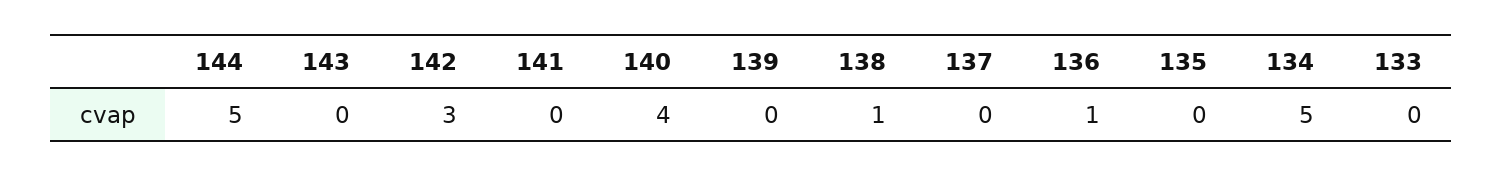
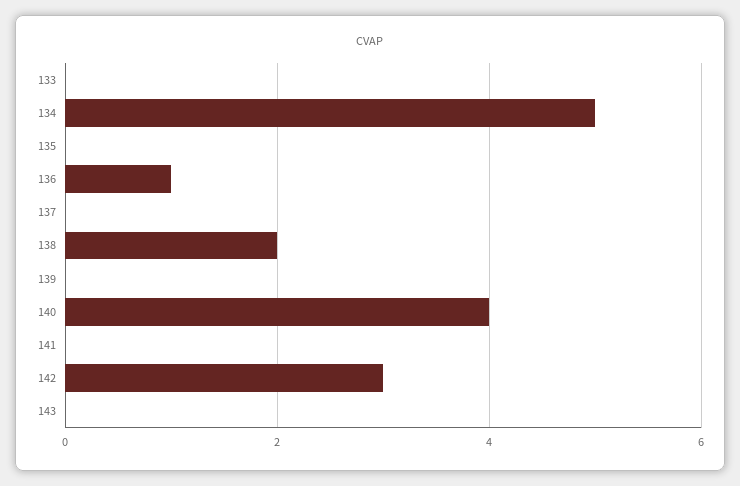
144: 5 -> none
138: 1 -> 2

